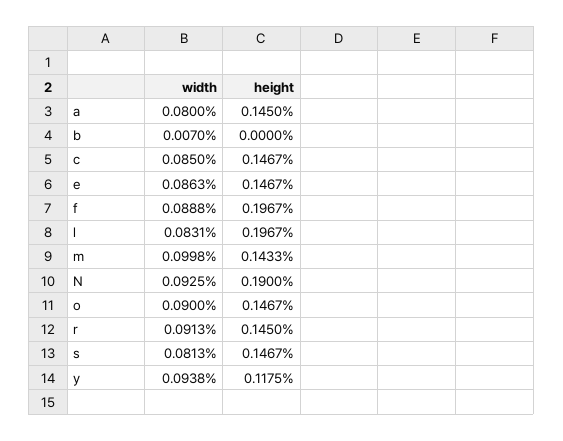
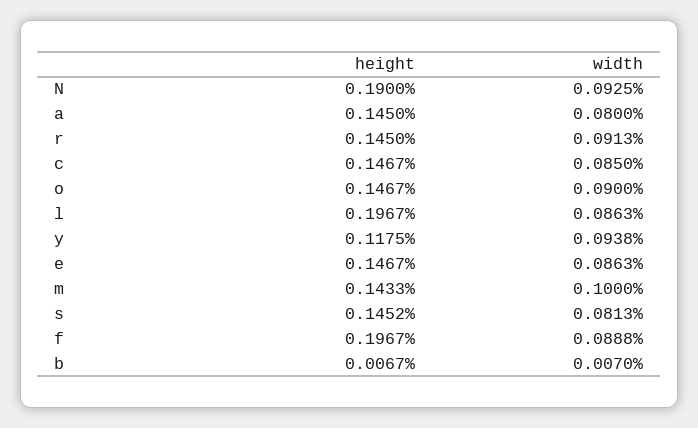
height, b: 0 -> 0.0067
width, l: 0.0831 -> 0.0863
width, m: 0.0998 -> 0.1
height, s: 0.1467 -> 0.1452

